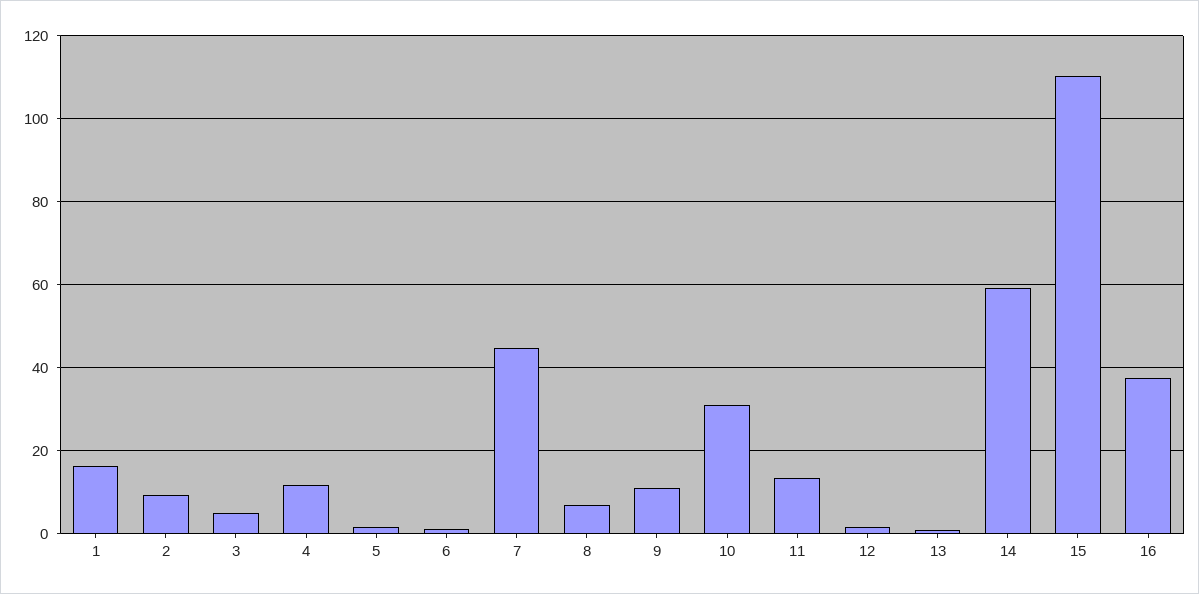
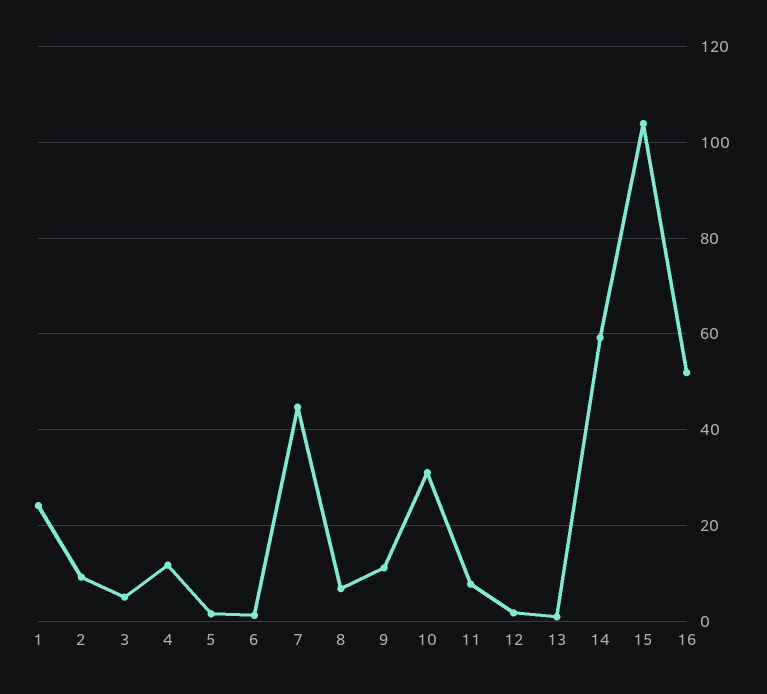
1: 16 -> 24
11: 14 -> 8
15: 110 -> 104
16: 38 -> 52

